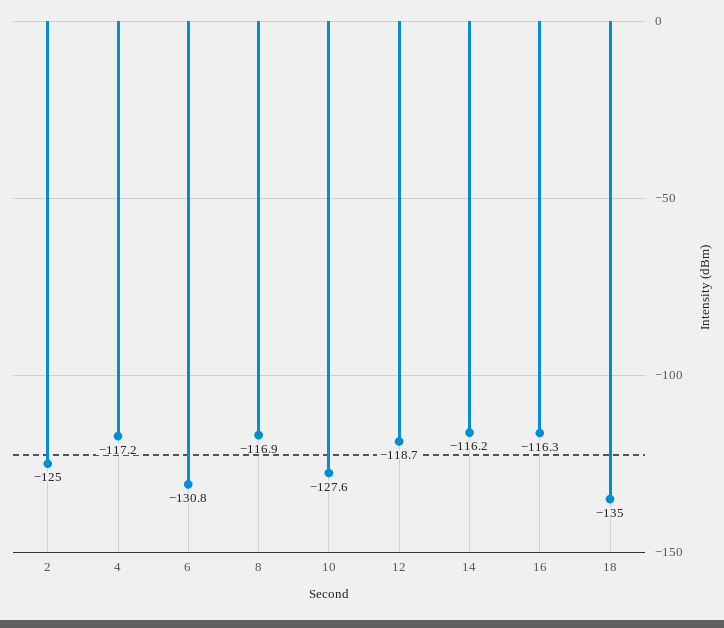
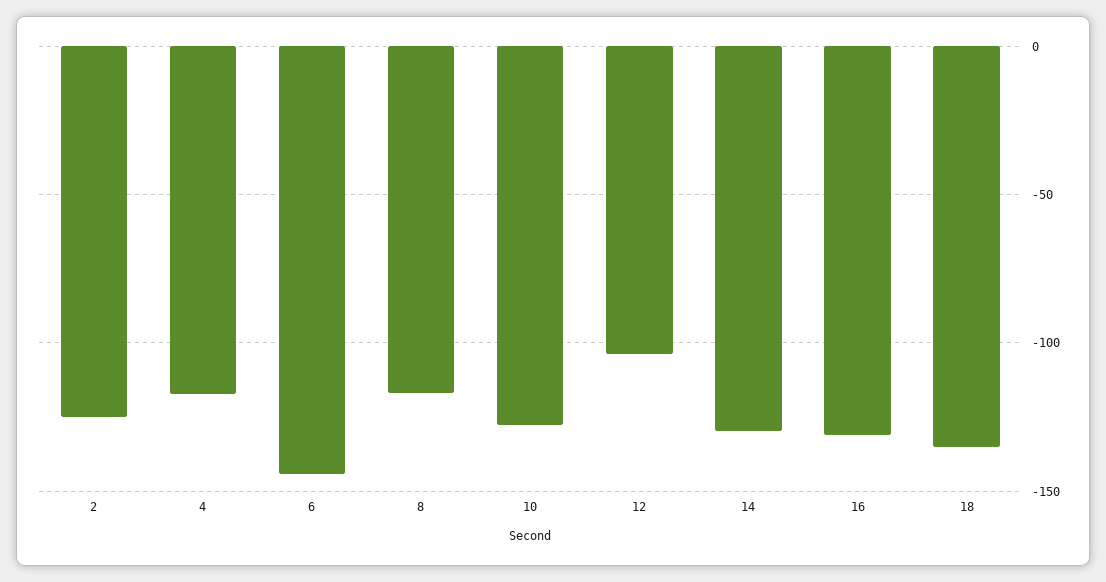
6: -130.8 -> -145
12: -118.7 -> -105
14: -116.2 -> -130
16: -116.3 -> -130

